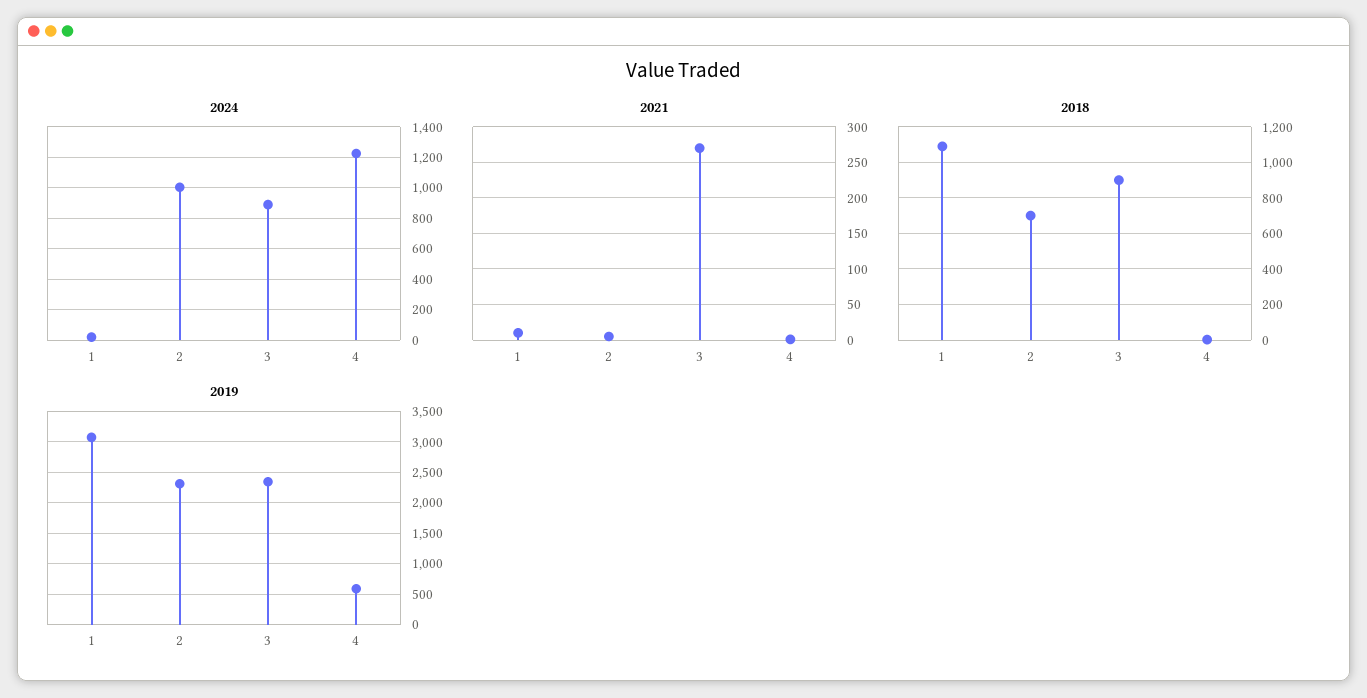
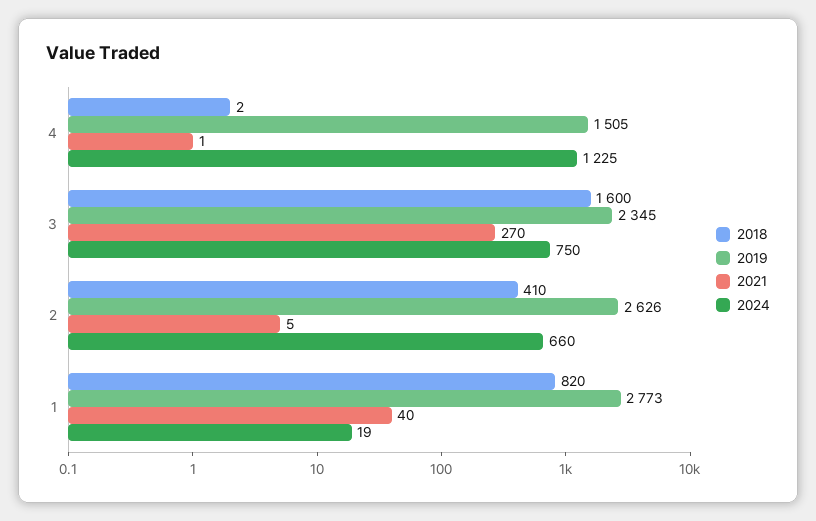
2024, 2: 1000 -> 660
2024, 3: 900 -> 750
2021, 1: 10 -> 40
2018, 1: 1100 -> 820
2018, 2: 700 -> 410
2018, 3: 900 -> 1600
2019, 1: 3100 -> 2773
2019, 2: 2300 -> 2626
2019, 4: 600 -> 1505

